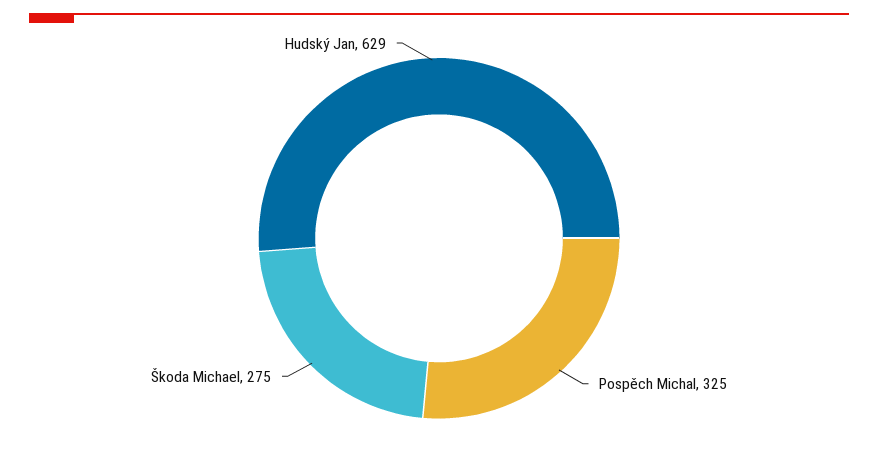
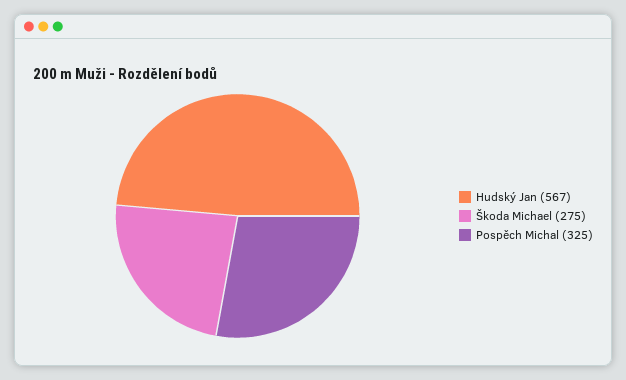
Hudský Jan: 629 -> 567

